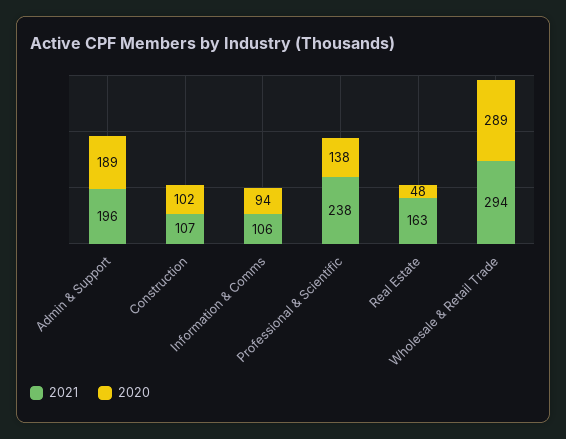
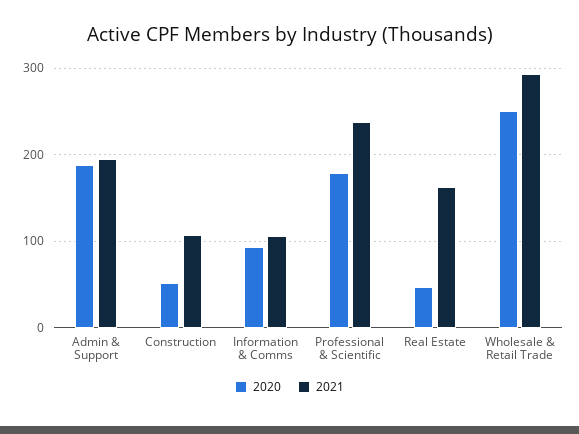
2020, Construction: 102 -> 50
2020, Professional & Scientific: 138 -> 180
2020, Wholesale & Retail Trade: 289 -> 250

